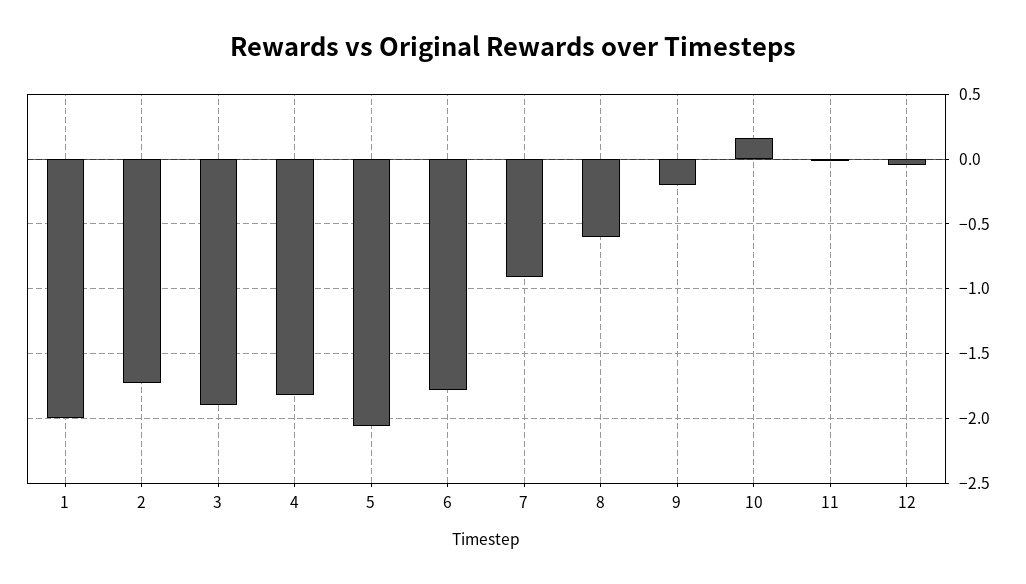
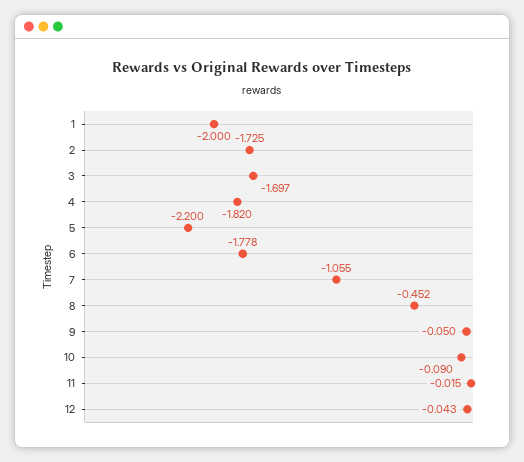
3: -1.9 -> -1.697
5: -2.05 -> -2.2
7: -0.9 -> -1.055
8: -0.6 -> -0.452
9: -0.2 -> -0.05
10: 0.15 -> -0.09

